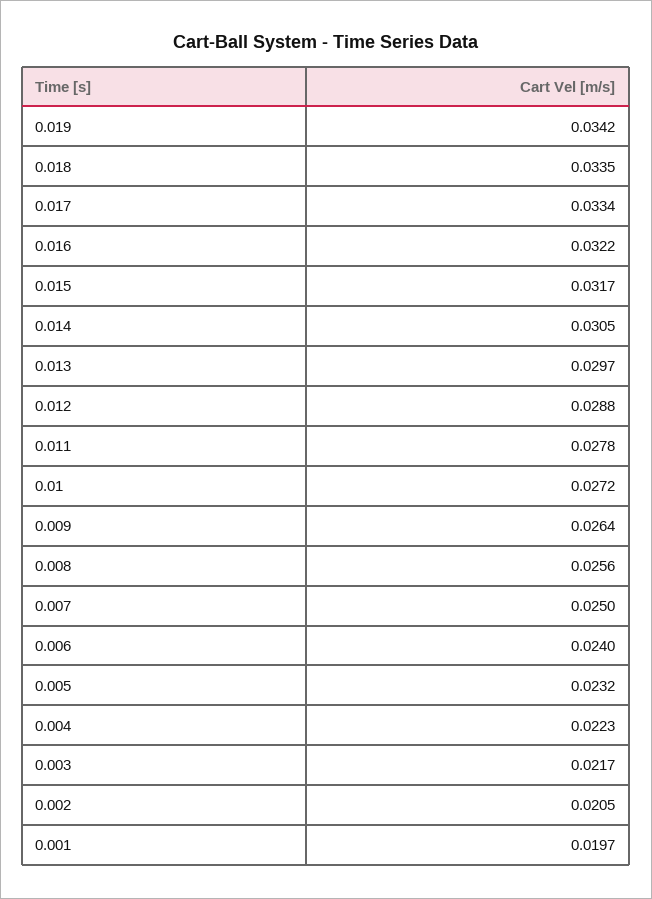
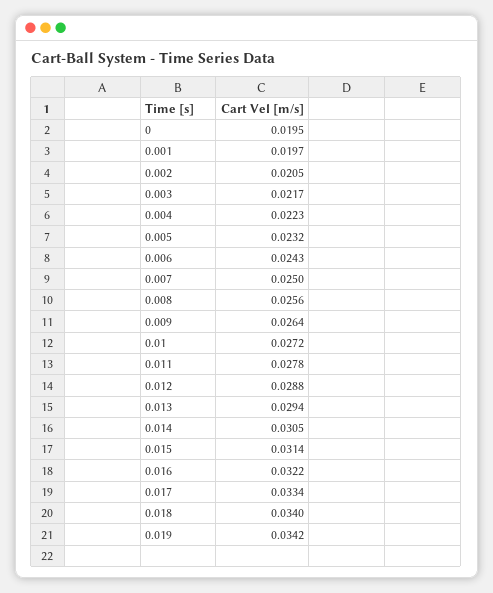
0.018: 0.0335 -> 0.034
0.015: 0.0317 -> 0.0314
0.013: 0.0297 -> 0.0294
0.006: 0.024 -> 0.0243
0: none -> 0.0195

